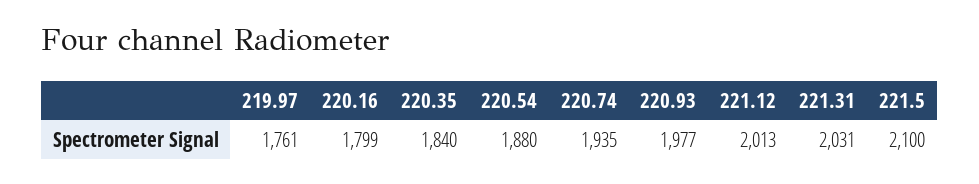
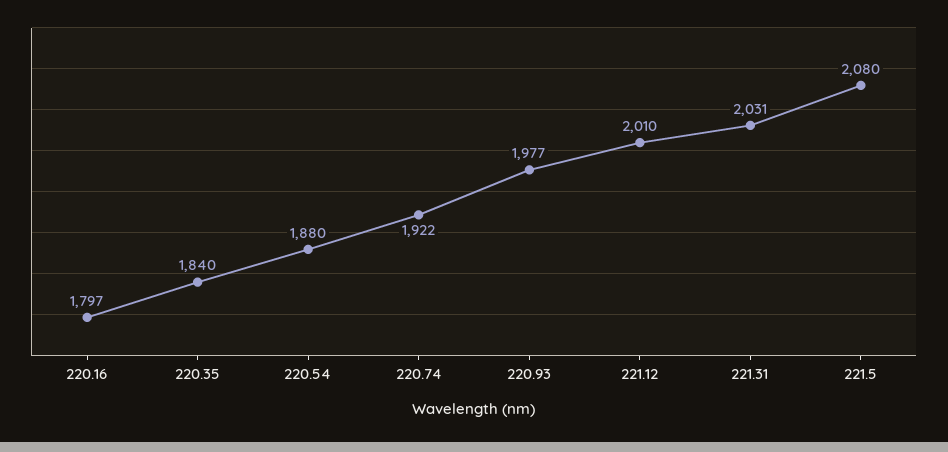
219.97: 1761 -> none
220.16: 1799 -> 1797
220.74: 1935 -> 1922
221.12: 2013 -> 2010
221.5: 2100 -> 2080

